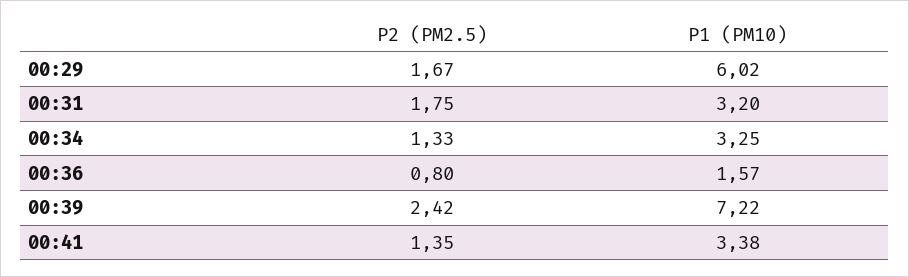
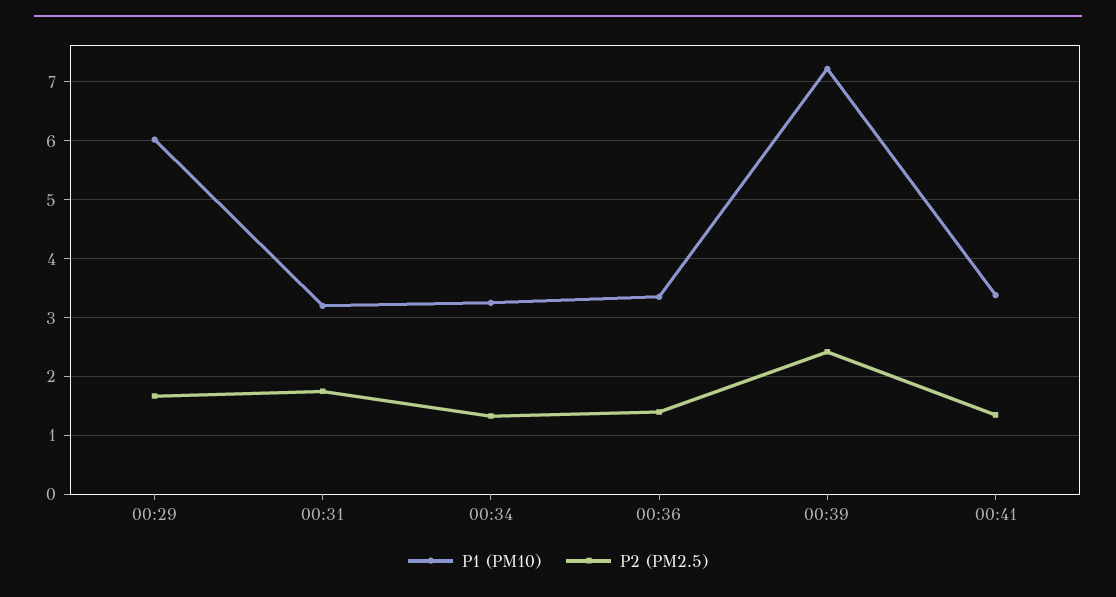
P2 (PM2.5), 00:36: 0.8 -> 1.4
P1 (PM10), 00:36: 1.57 -> 3.4

